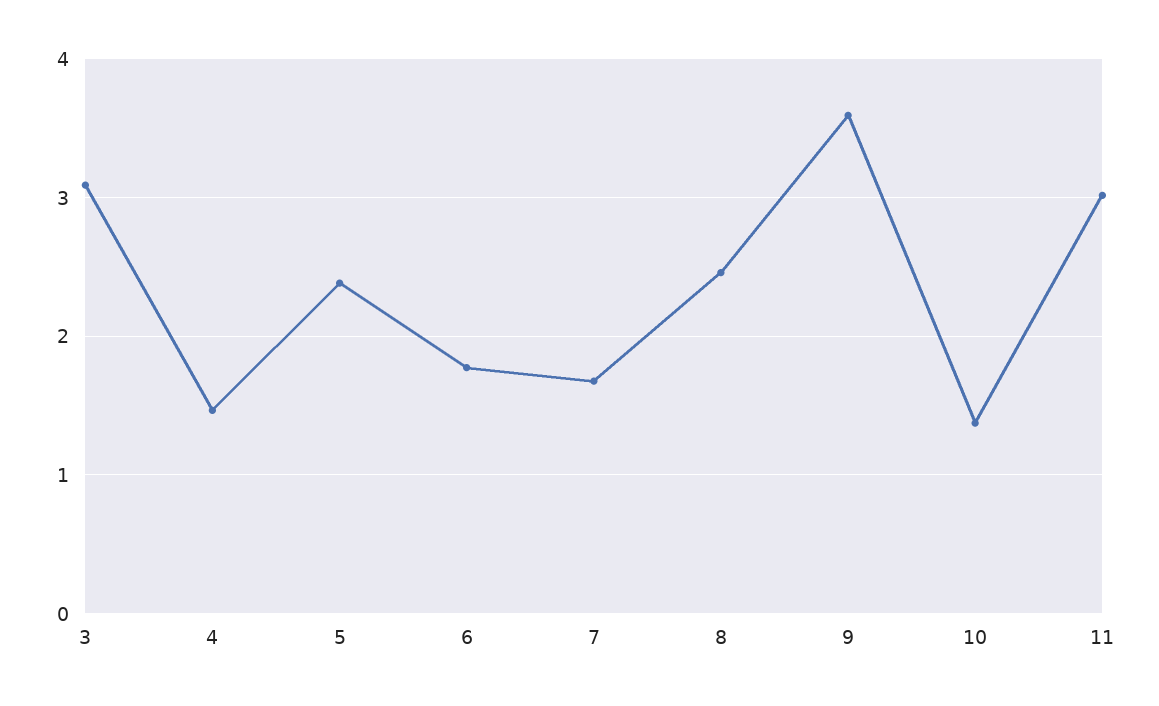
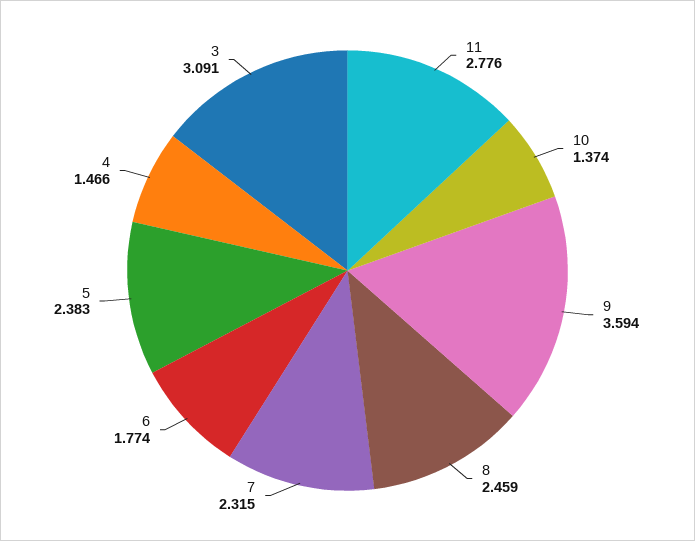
7: 1.7 -> 2.315
11: 3 -> 2.776

